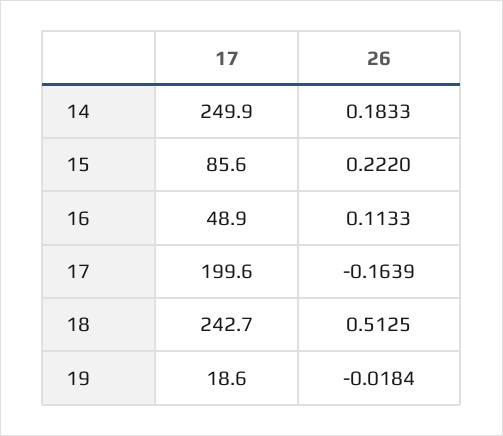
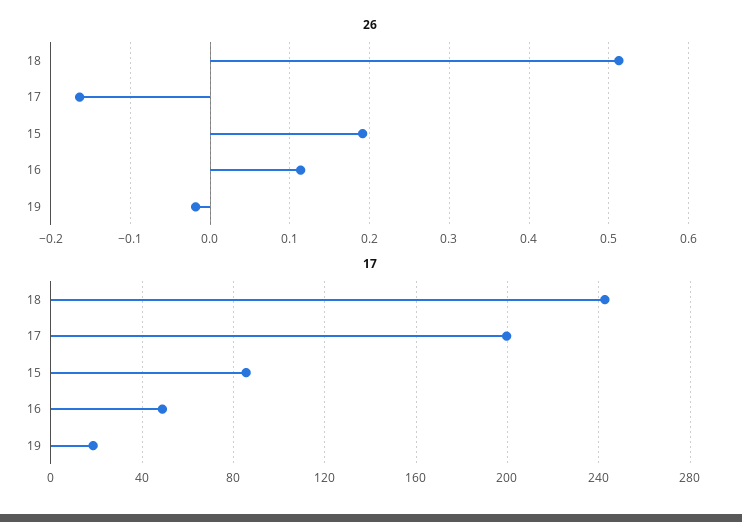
17, 14: 249.9 -> none
26, 14: 0.1833 -> none
26, 15: 0.222 -> 0.19

